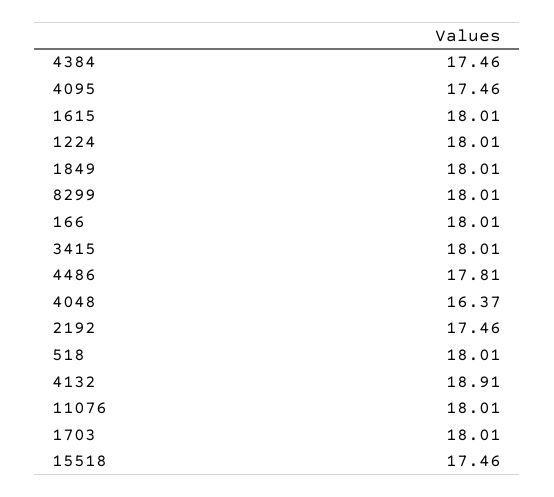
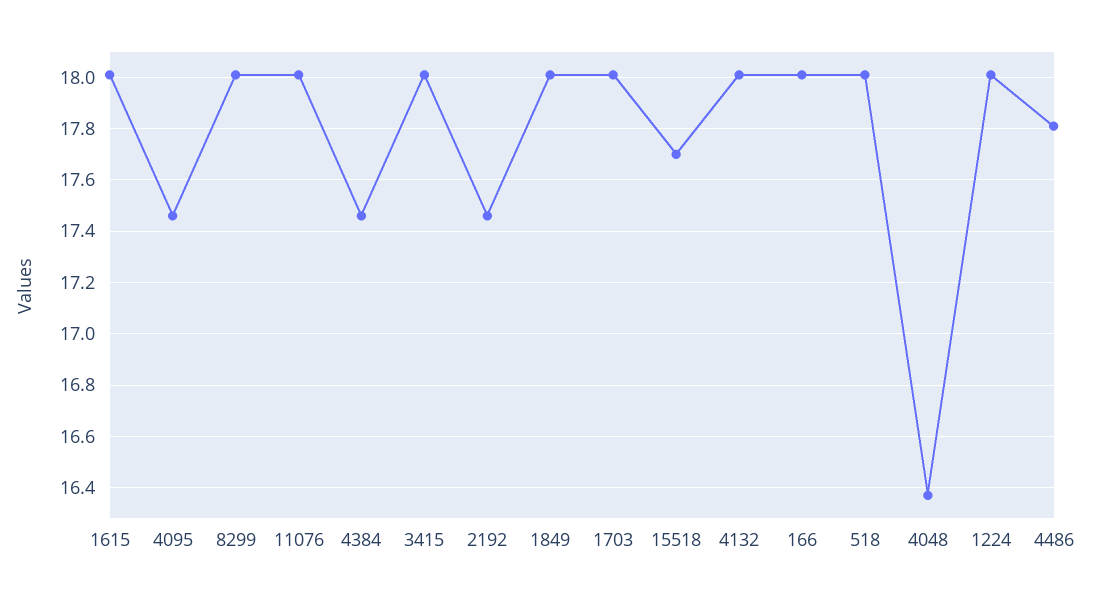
4132: 18.91 -> 18
15518: 17.46 -> 17.7

